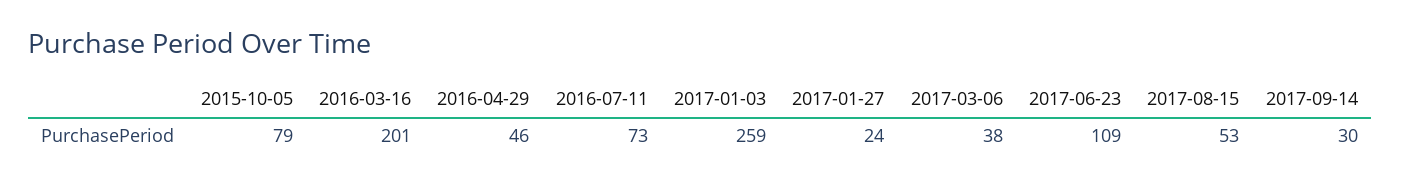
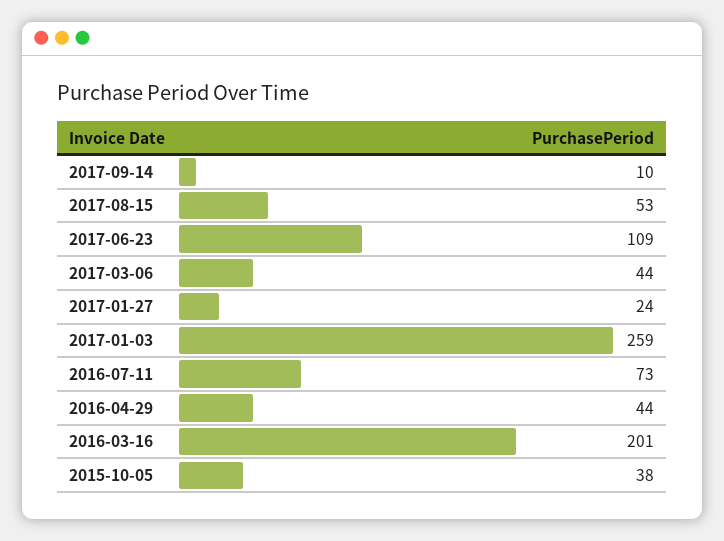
2015-10-05: 79 -> 38
2016-04-29: 46 -> 44
2017-03-06: 38 -> 44
2017-09-14: 30 -> 10

